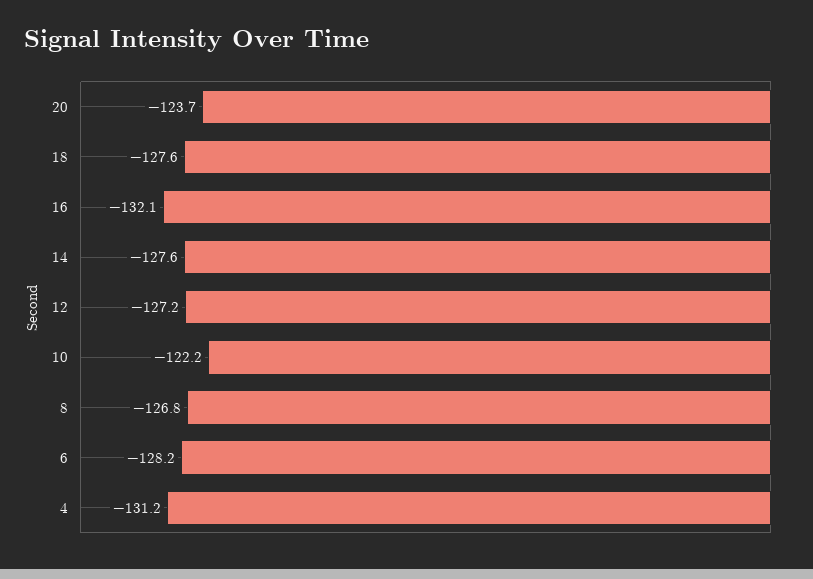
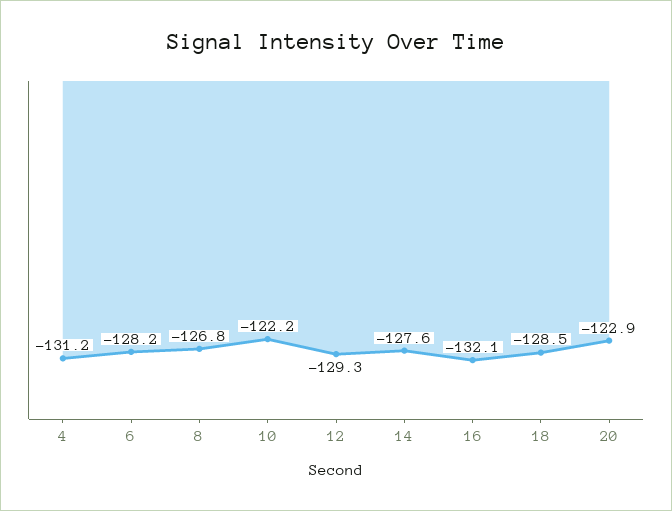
20: -123.7 -> -122.9
18: -127.6 -> -128.5
12: -127.2 -> -129.3

